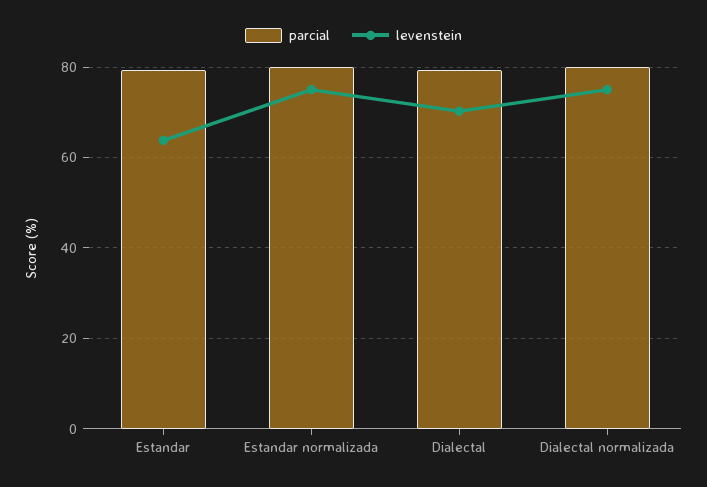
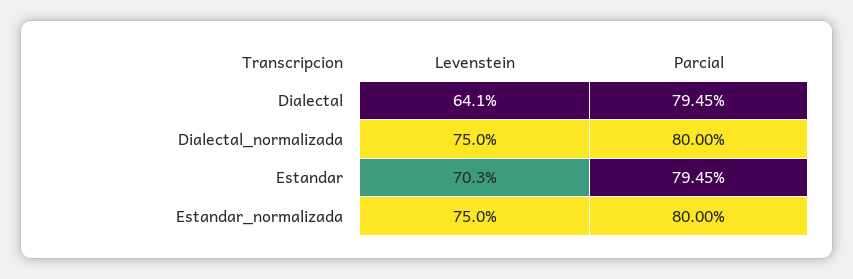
levenstein, Estandar: 64 -> 70.3
levenstein, Dialectal: 70 -> 64.1

